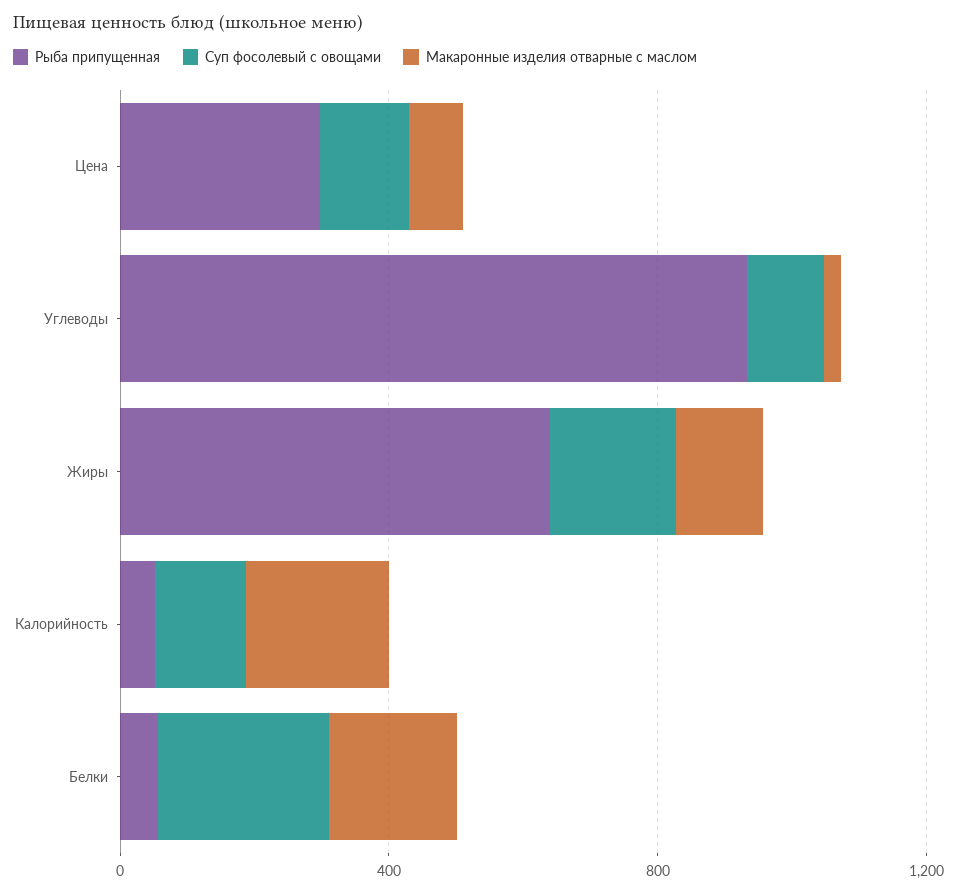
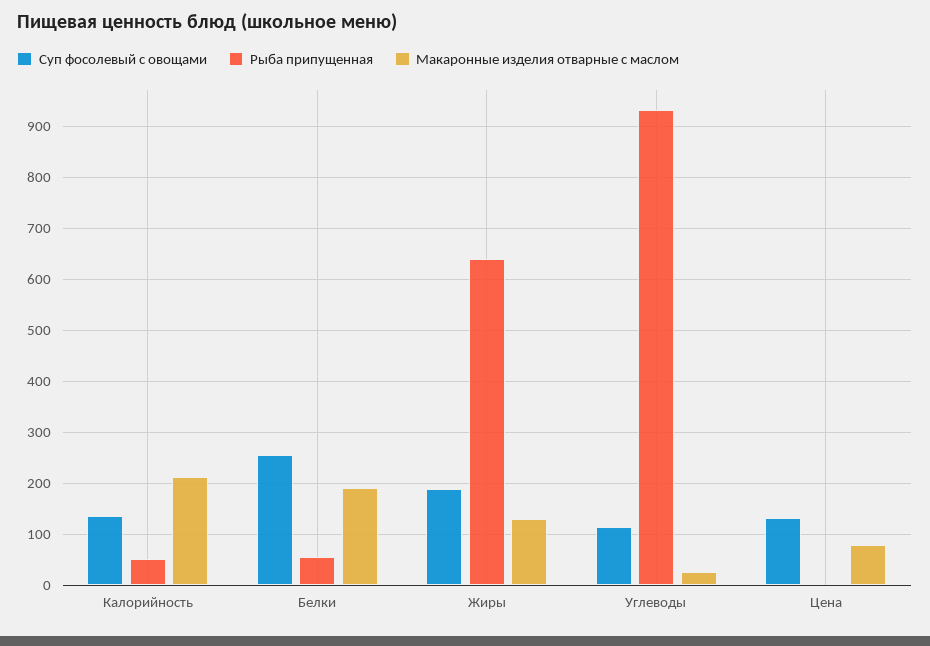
Рыба припущенная, Цена: 300 -> 0

